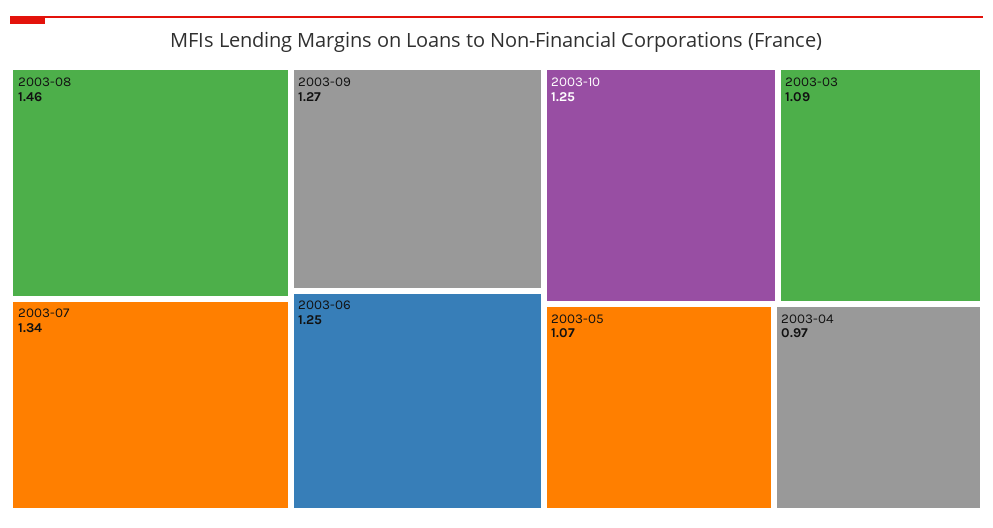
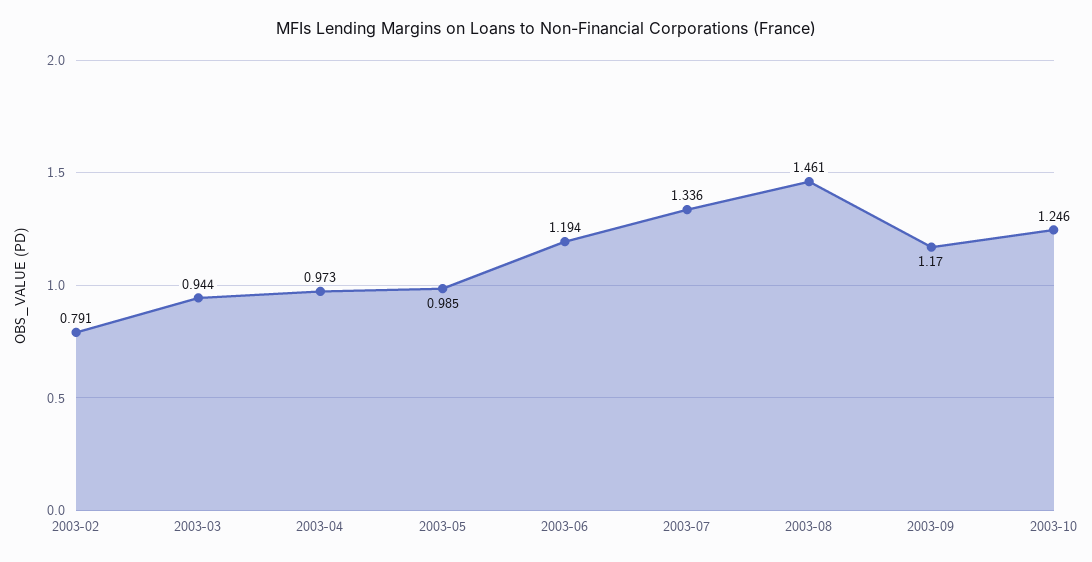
2003-09: 1.27 -> 1.17
2003-06: 1.25 -> 1.194
2003-03: 1.09 -> 0.944
2003-05: 1.07 -> 0.985
2003-02: none -> 0.791

